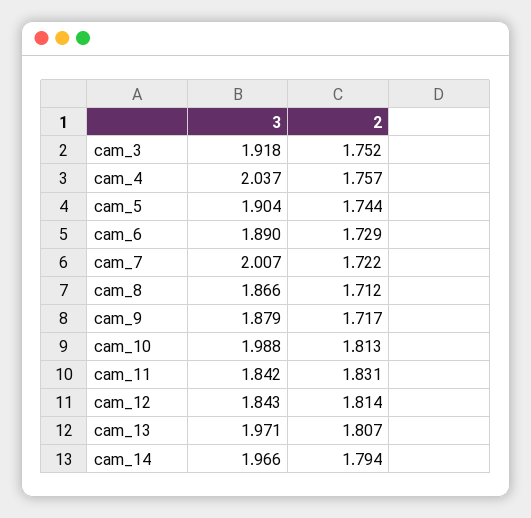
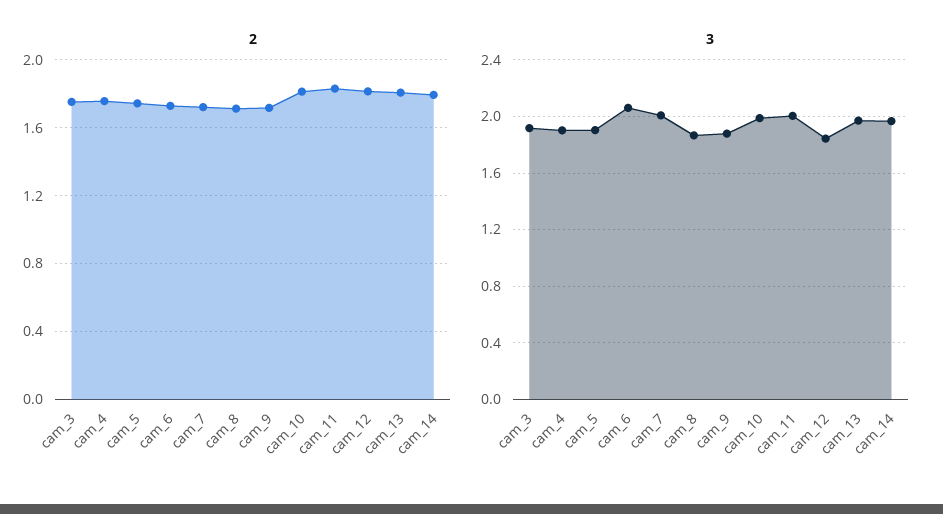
3, cam_4: 2.037 -> 1.9
3, cam_6: 1.89 -> 2.05
3, cam_11: 1.842 -> 2

